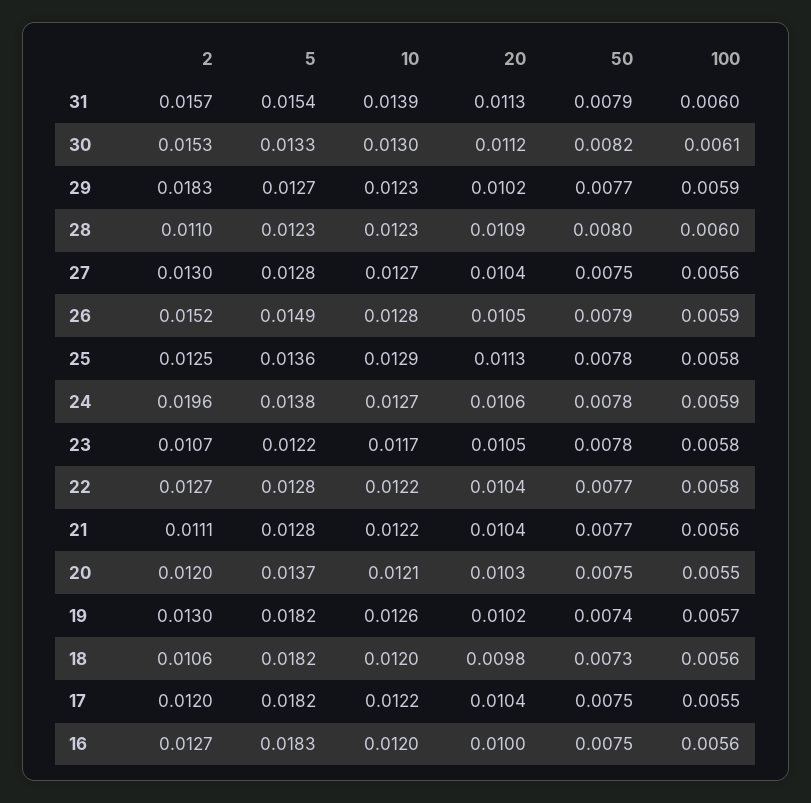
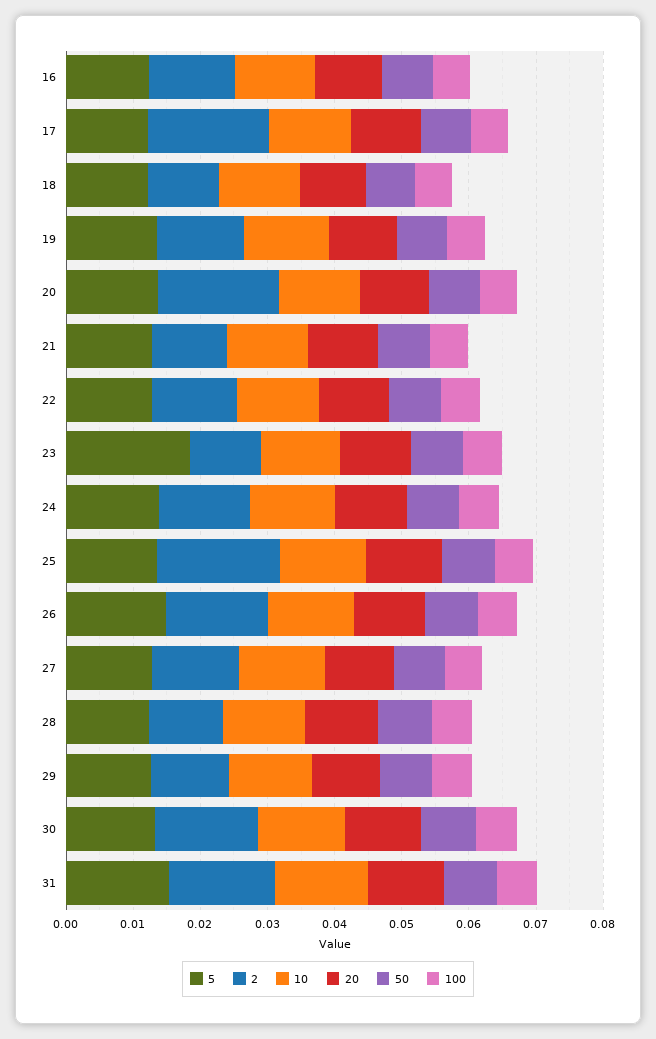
2, 29: 0.0183 -> 0.012
2, 25: 0.0125 -> 0.018
2, 24: 0.0196 -> 0.014
5, 23: 0.0122 -> 0.018
2, 20: 0.012 -> 0.018
5, 19: 0.0182 -> 0.014
5, 18: 0.0182 -> 0.012
2, 17: 0.012 -> 0.018
5, 17: 0.0182 -> 0.012
5, 16: 0.0183 -> 0.012

